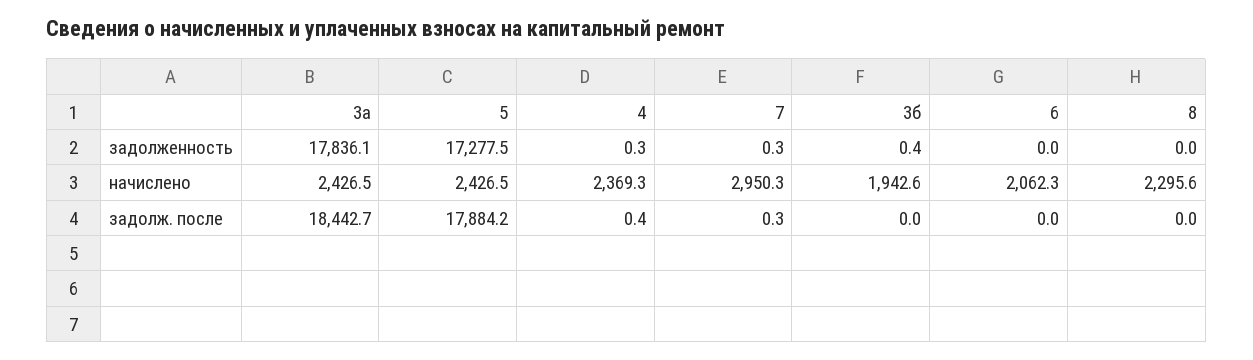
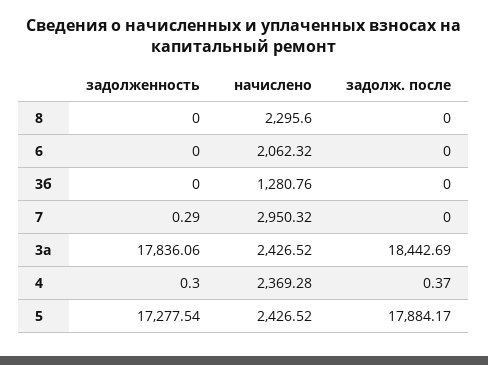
3б, задолженность: 0.4 -> 0
3б, начислено: 1942.6 -> 1280.76
7, задолж. после: 0.3 -> 0

